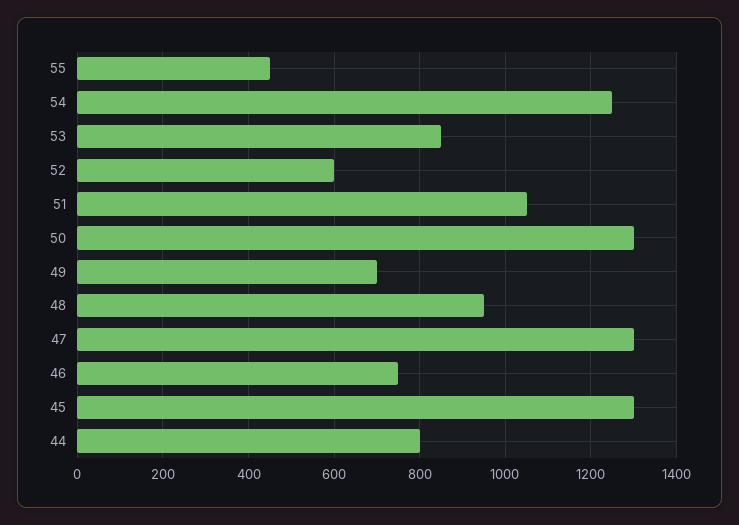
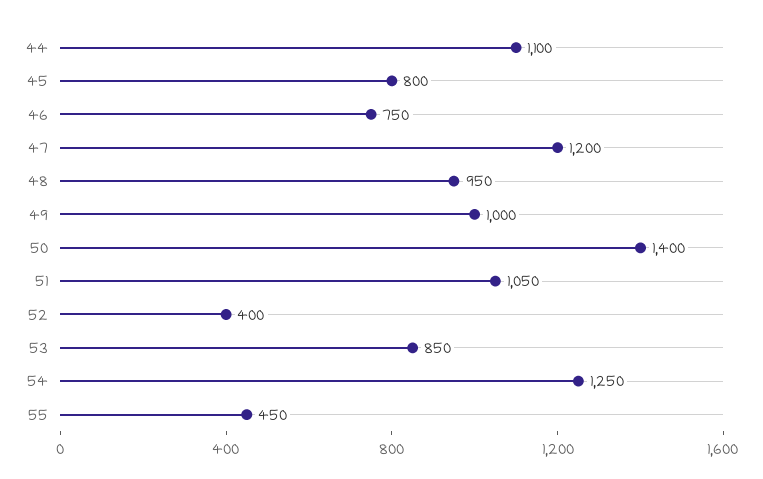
52: 600 -> 400
50: 1300 -> 1400
49: 700 -> 1000
47: 1300 -> 1200
45: 1300 -> 800
44: 800 -> 1100

